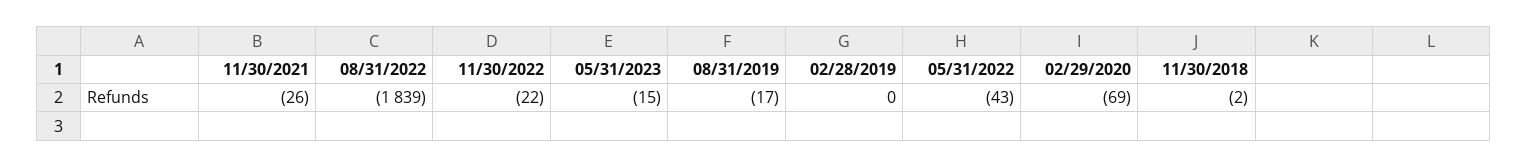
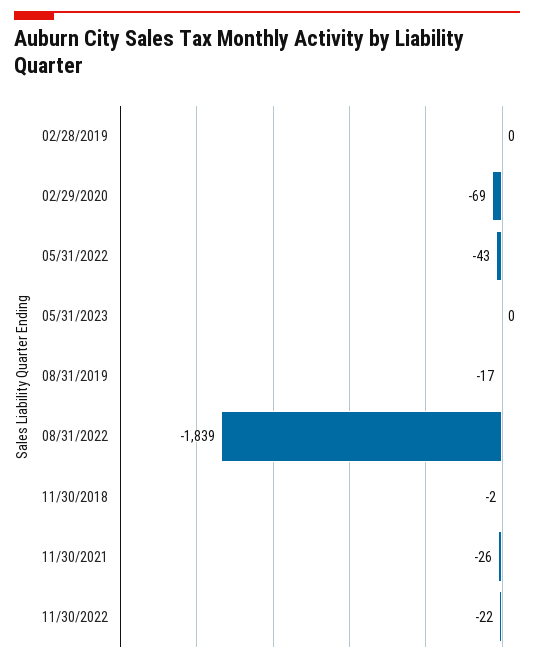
05/31/2023: -15 -> 0

